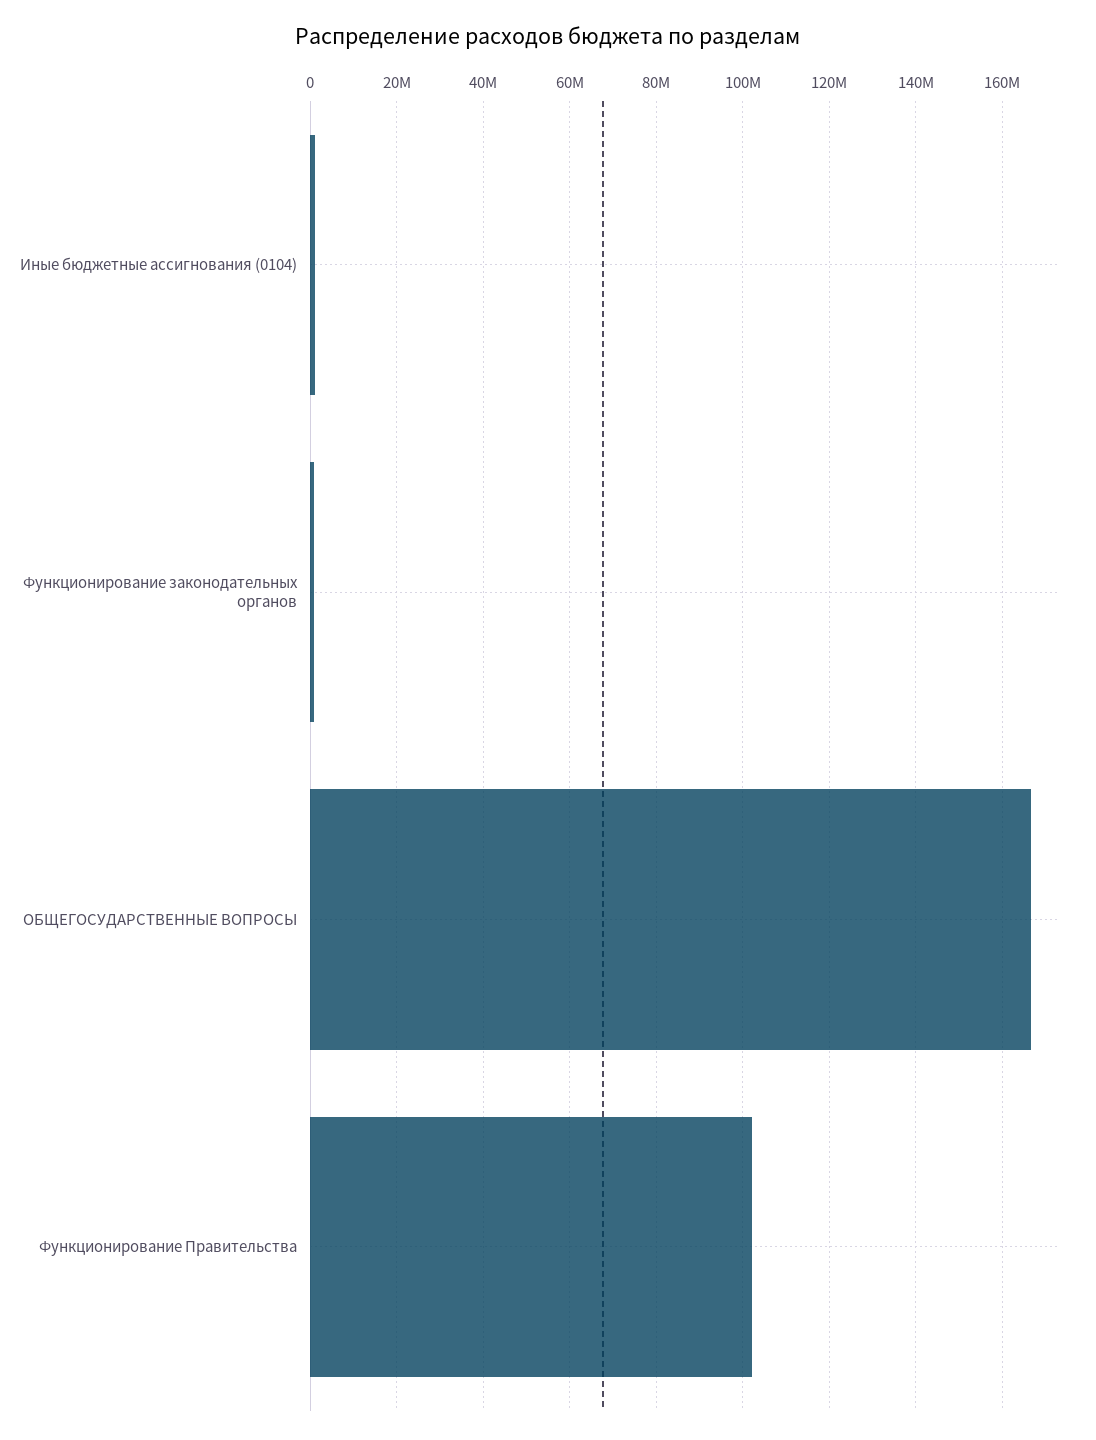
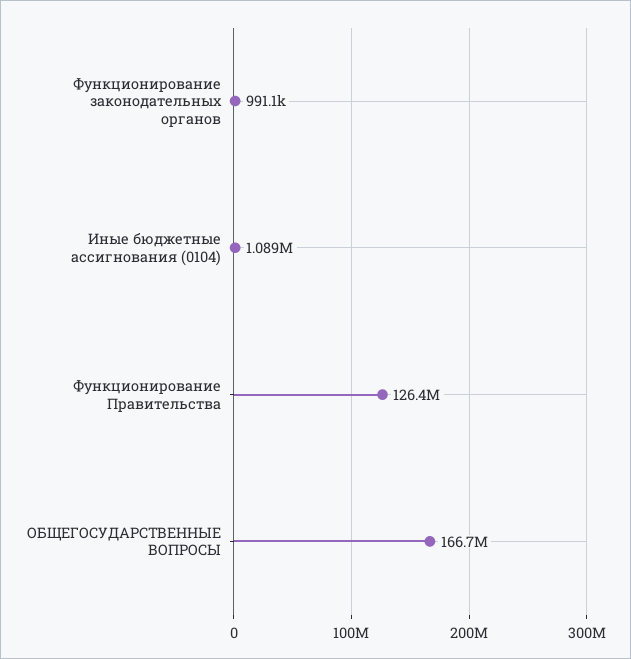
Функционирование Правительства: 102000000 -> 126400000

